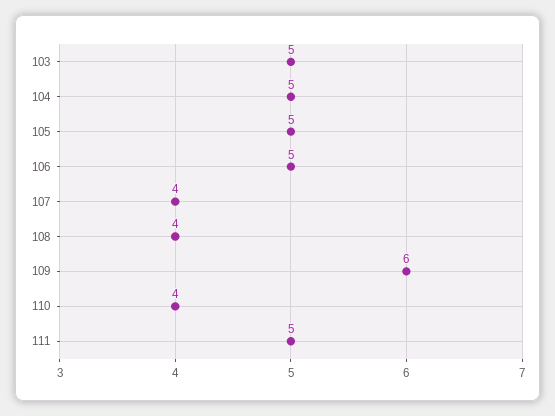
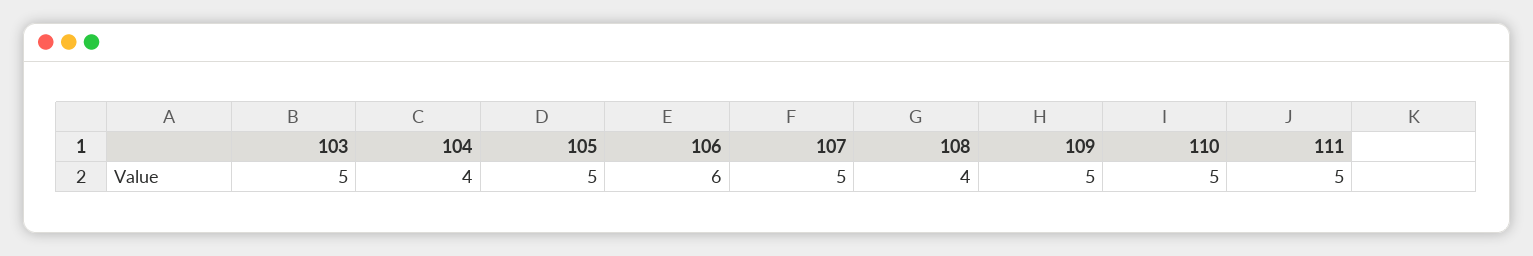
104: 5 -> 4
106: 5 -> 6
107: 4 -> 5
109: 6 -> 5
110: 4 -> 5

